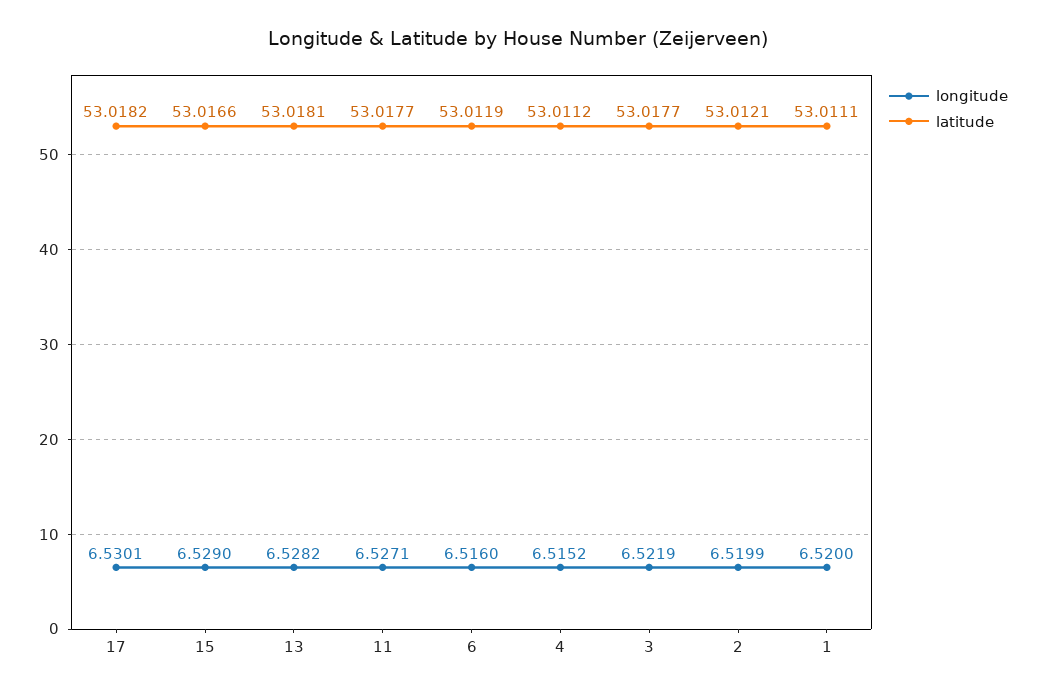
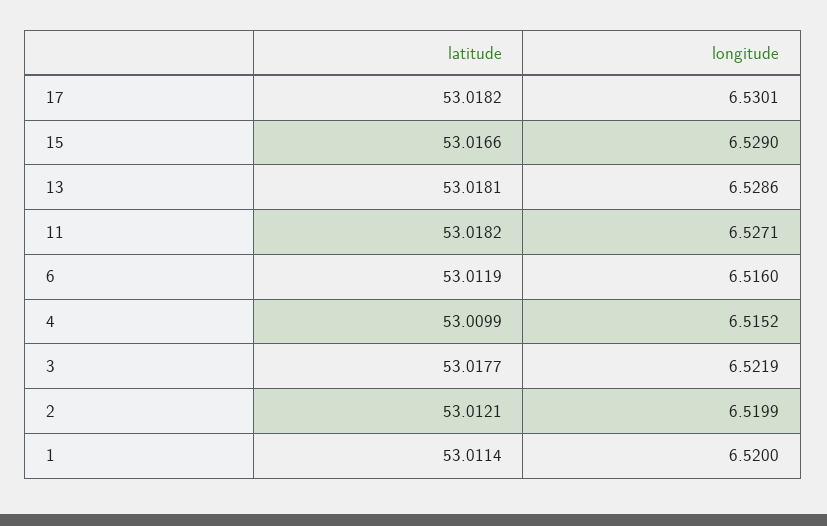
longitude, 13: 6.5282 -> 6.5286
latitude, 11: 53.0177 -> 53.0182
latitude, 4: 53.0112 -> 53.0099
latitude, 1: 53.0111 -> 53.0114

